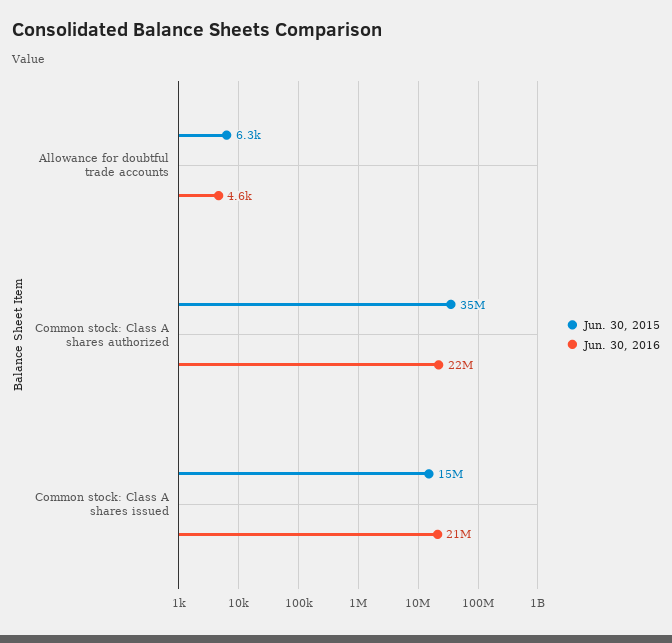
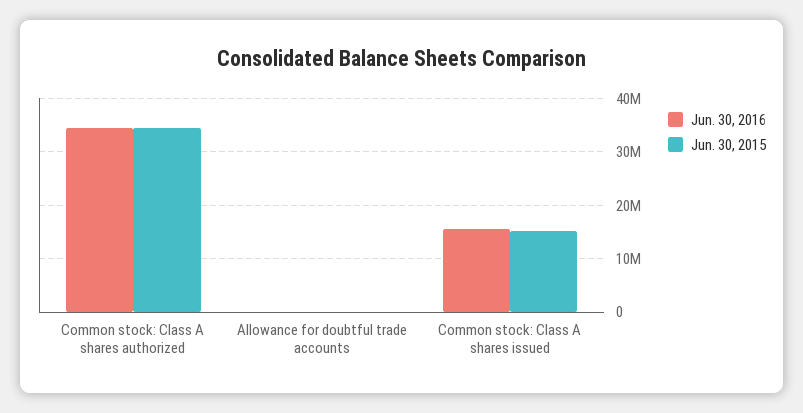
Jun. 30, 2016, Common stock: Class A shares authorized: 22000000 -> 34000000
Jun. 30, 2016, Common stock: Class A shares issued: 21000000 -> 16000000

